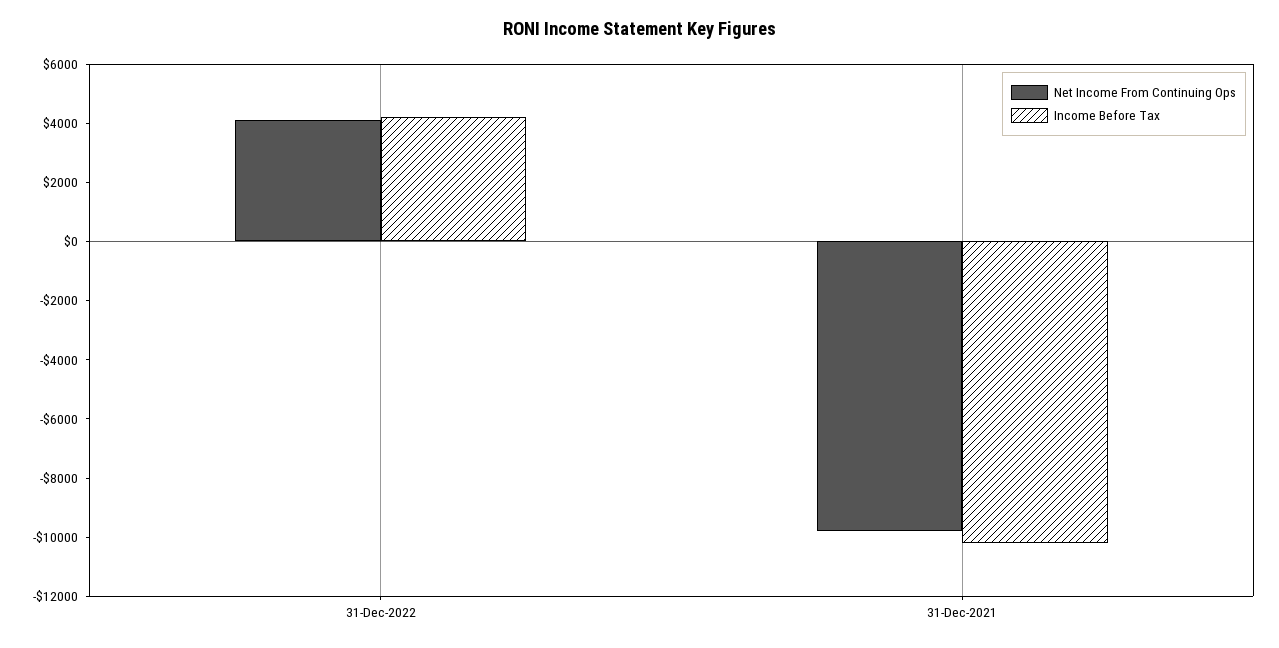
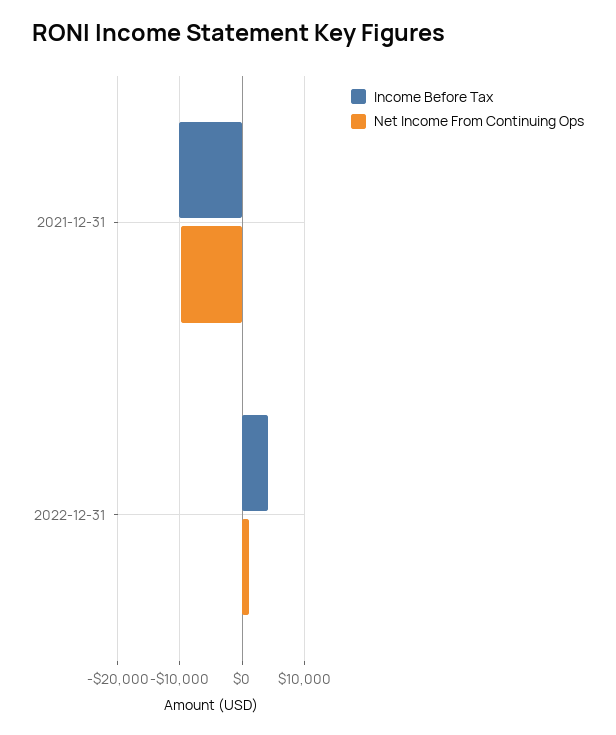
Net Income From Continuing Ops, 31-Dec-2022: 4000 -> 1000

